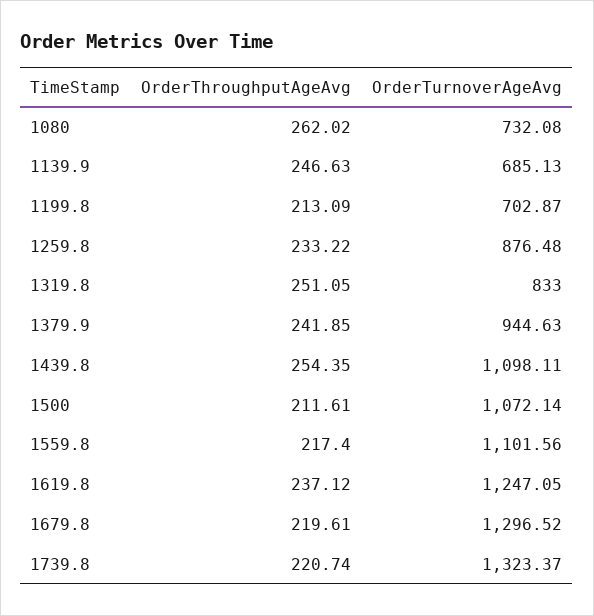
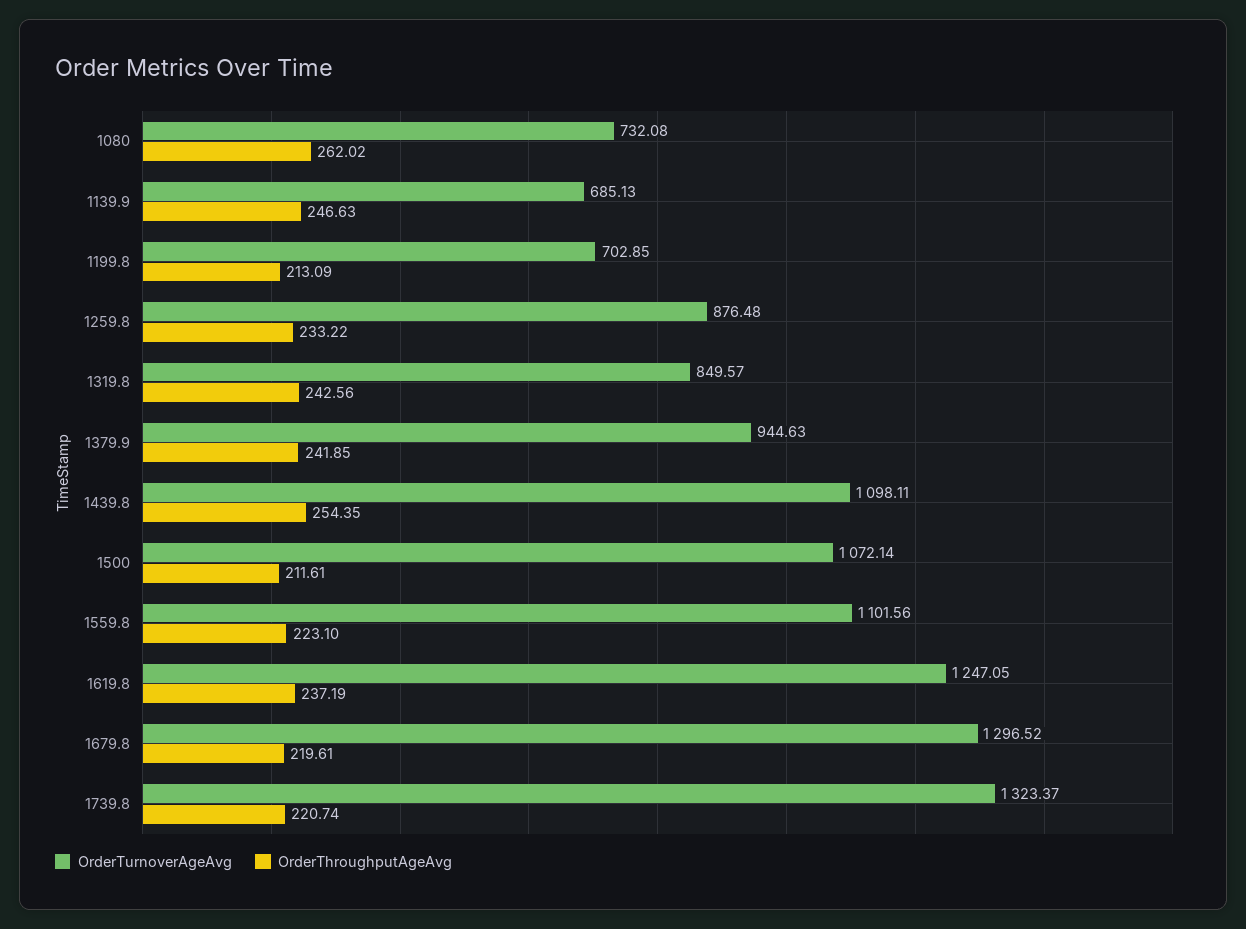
OrderTurnoverAgeAvg, 1199.8: 702.87 -> 702.85
OrderThroughputAgeAvg, 1319.8: 251.05 -> 242.56
OrderTurnoverAgeAvg, 1319.8: 833 -> 849.57
OrderThroughputAgeAvg, 1559.8: 217.4 -> 223.1
OrderThroughputAgeAvg, 1619.8: 237.12 -> 237.19

